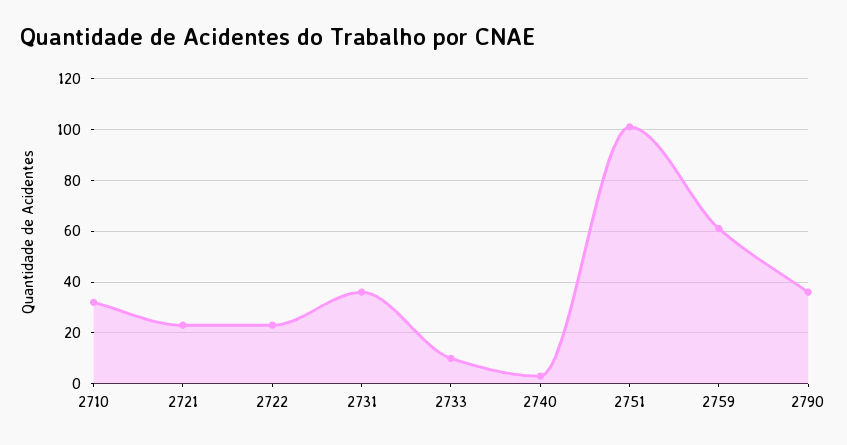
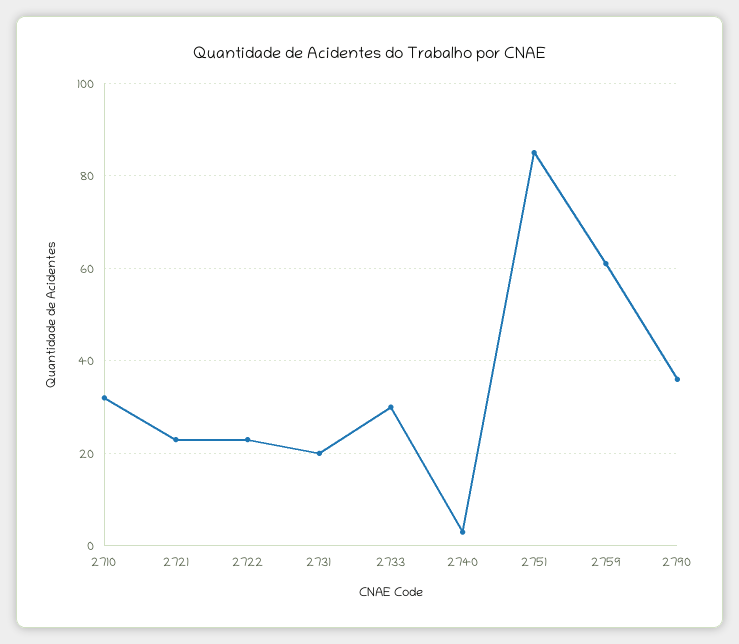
2731: 35 -> 20
2733: 10 -> 30
2751: 100 -> 85

